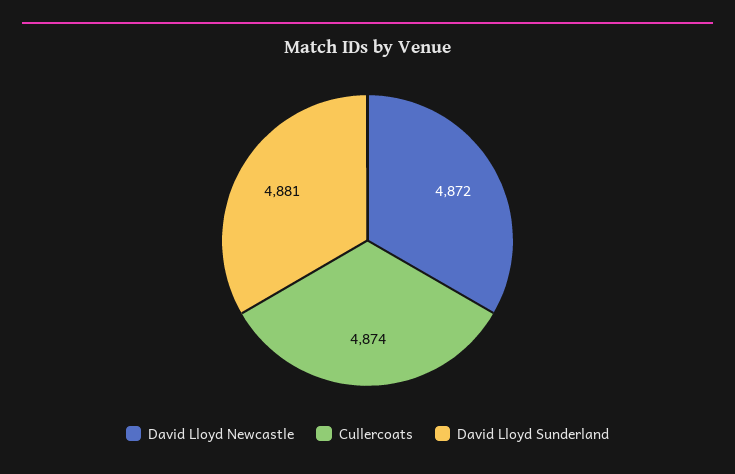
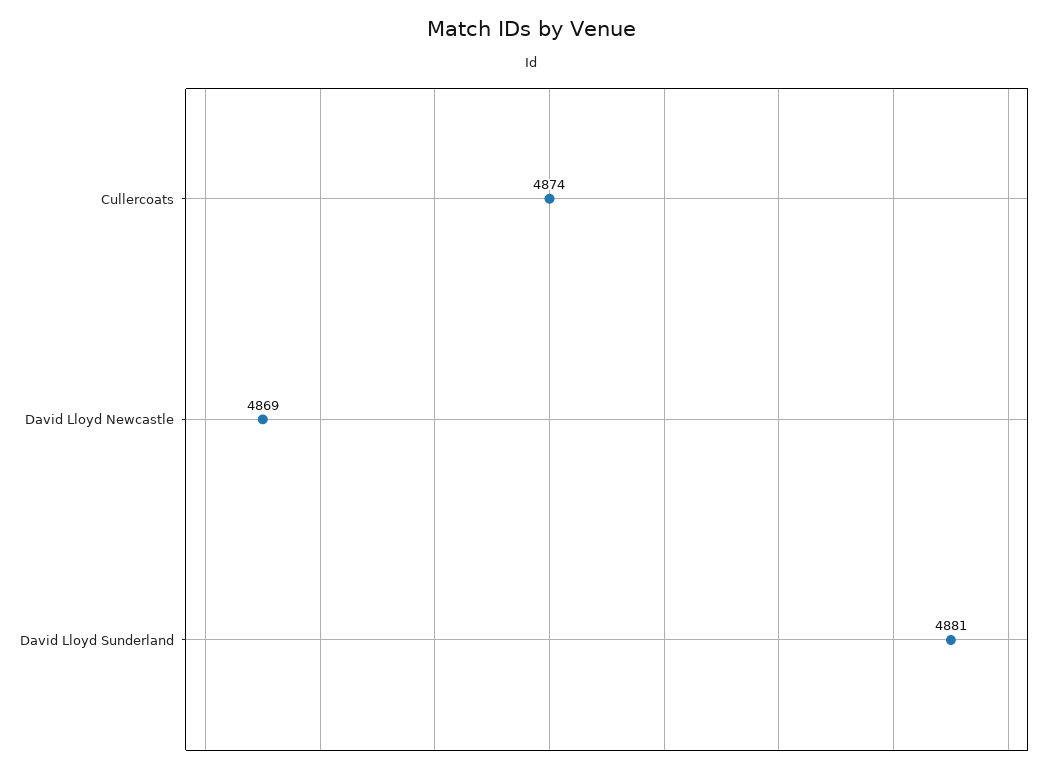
David Lloyd Newcastle: 4872 -> 4869

